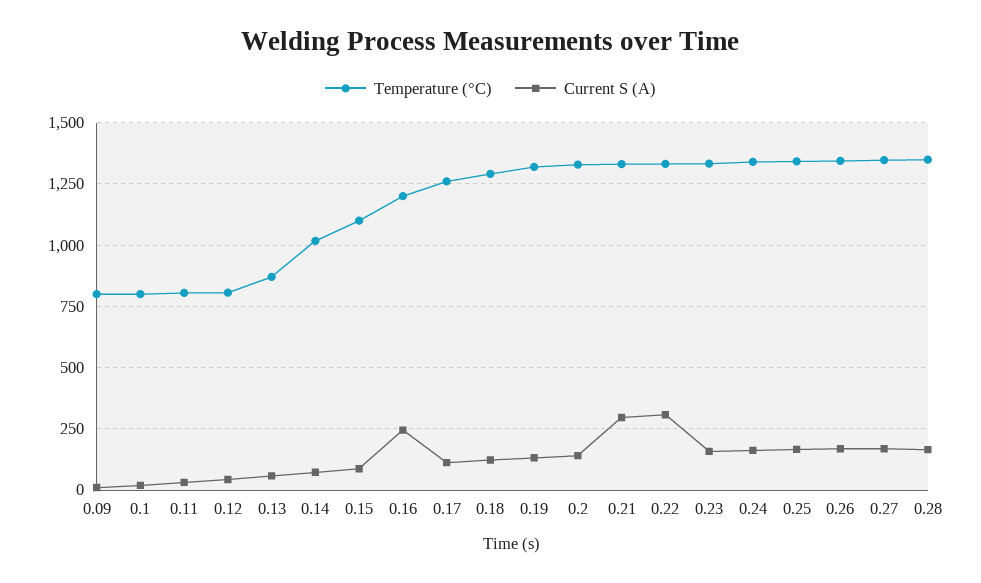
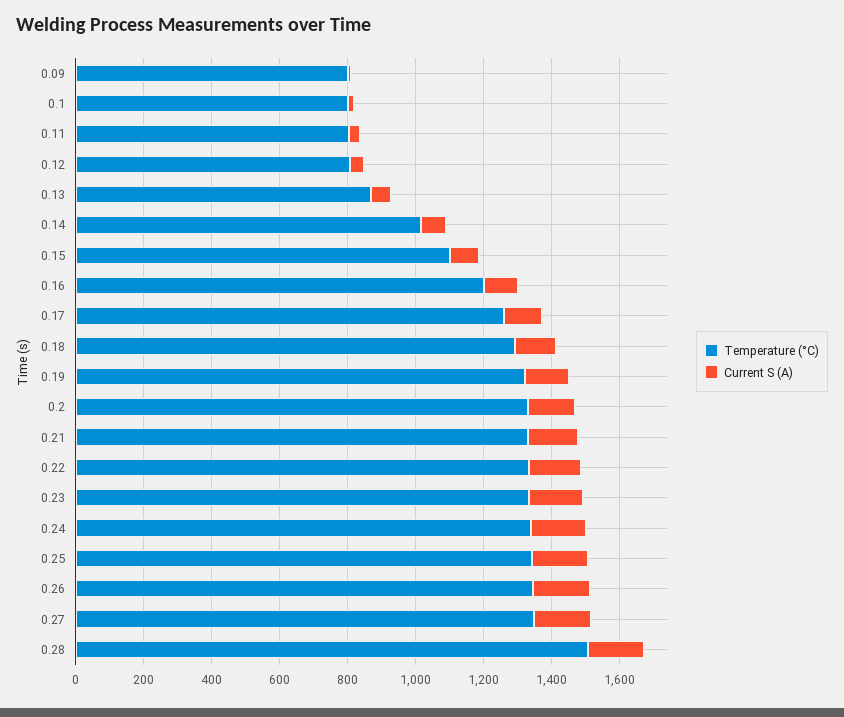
Current S (A), 0.16: 250 -> 100
Current S (A), 0.21: 300 -> 150
Current S (A), 0.22: 300 -> 150
Temperature (°C), 0.28: 1350 -> 1500

